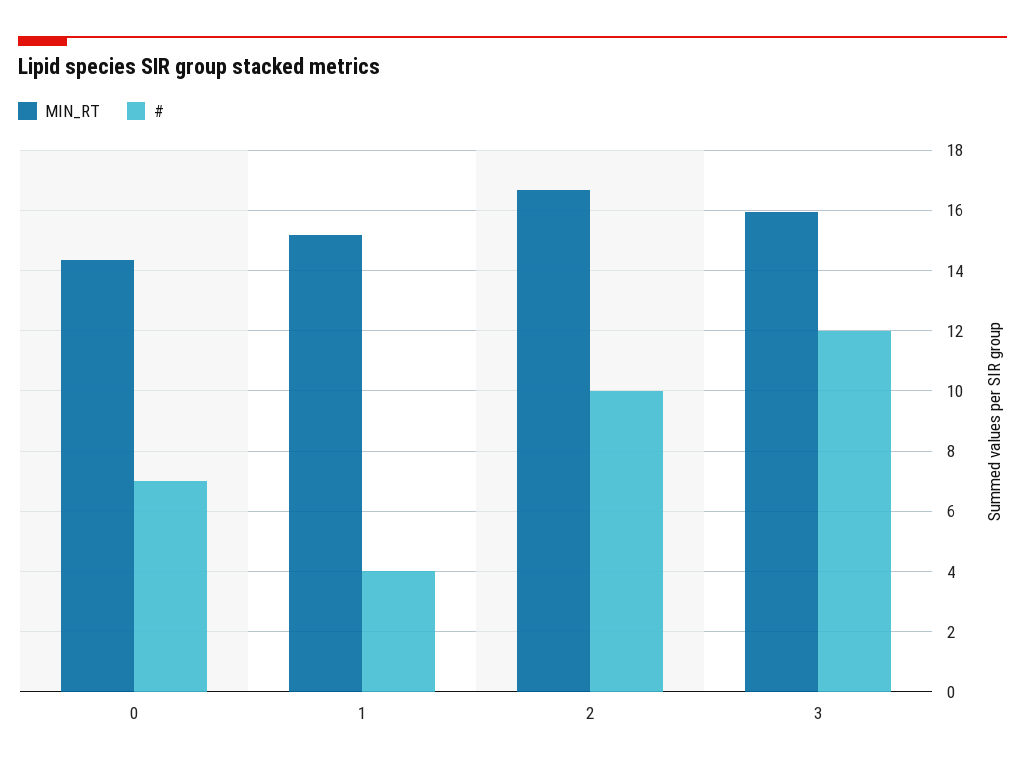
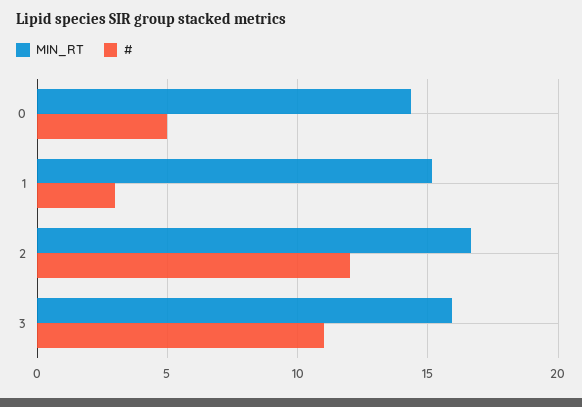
#, 0: 7 -> 5
#, 1: 4 -> 3
#, 2: 10 -> 12
#, 3: 12 -> 11

